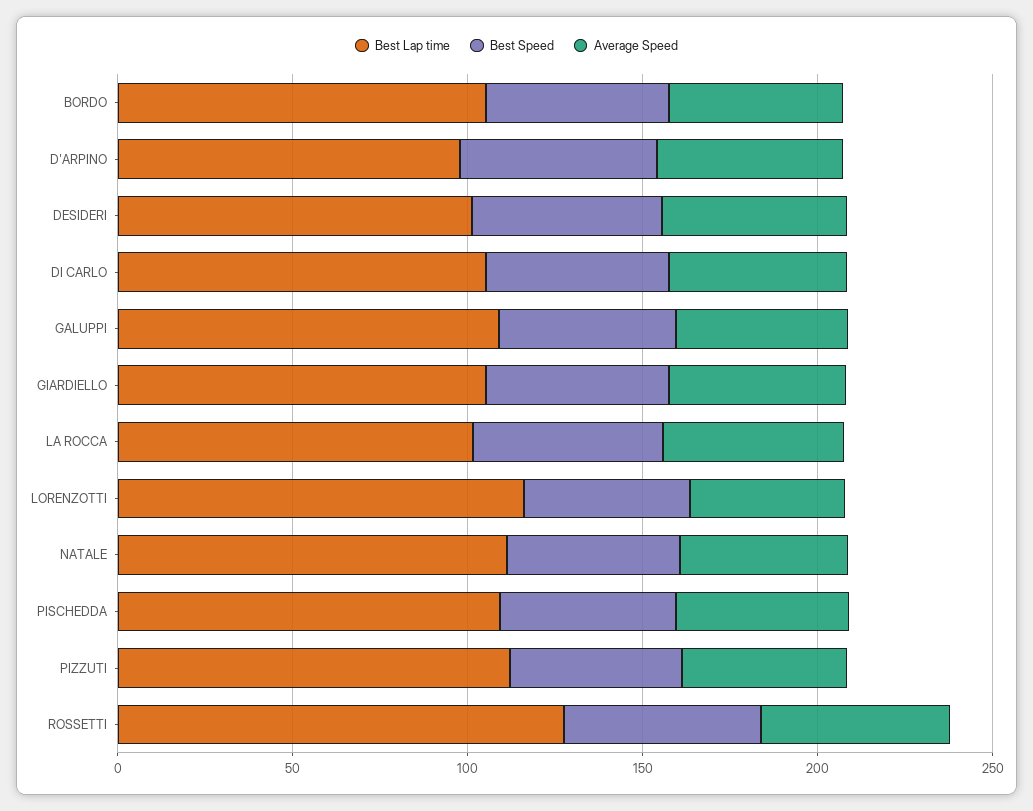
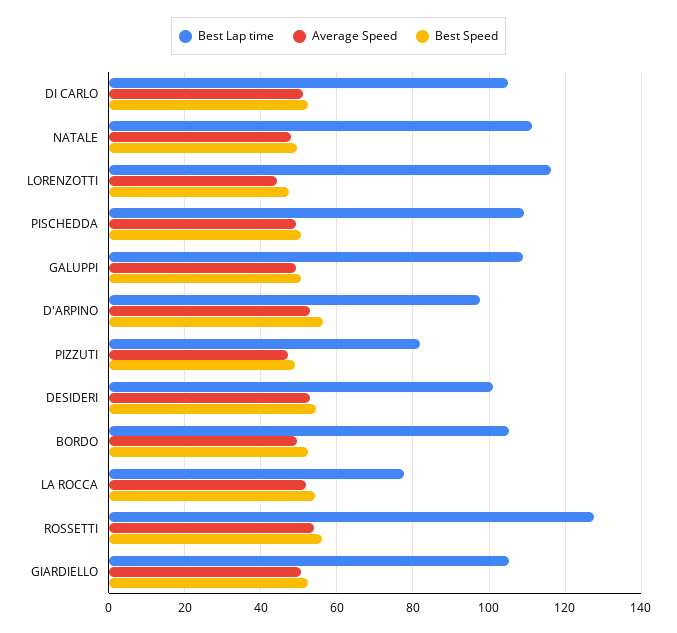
Best Lap time, LA ROCCA: 100 -> 78
Best Lap time, PIZZUTI: 110 -> 82

